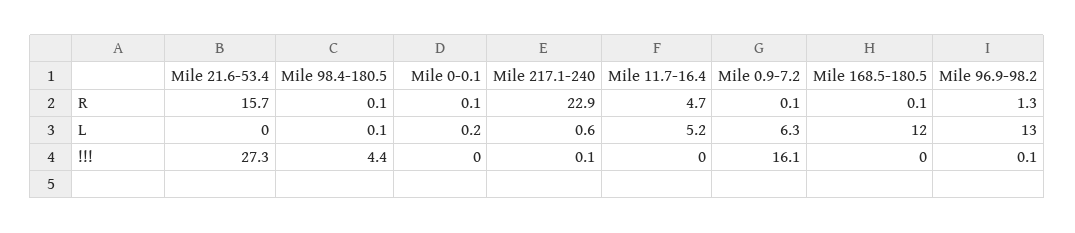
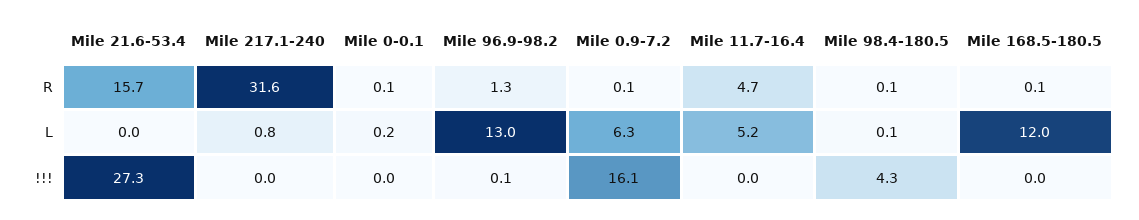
Mile 217.1-240, R: 22.9 -> 31.6
Mile 217.1-240, L: 0.6 -> 0.8
Mile 98.4-180.5, !!!: 4.4 -> 4.3
Mile 217.1-240, !!!: 0.1 -> 0

